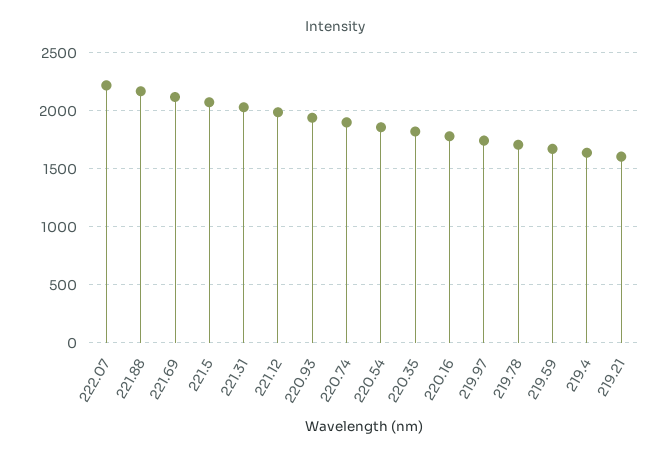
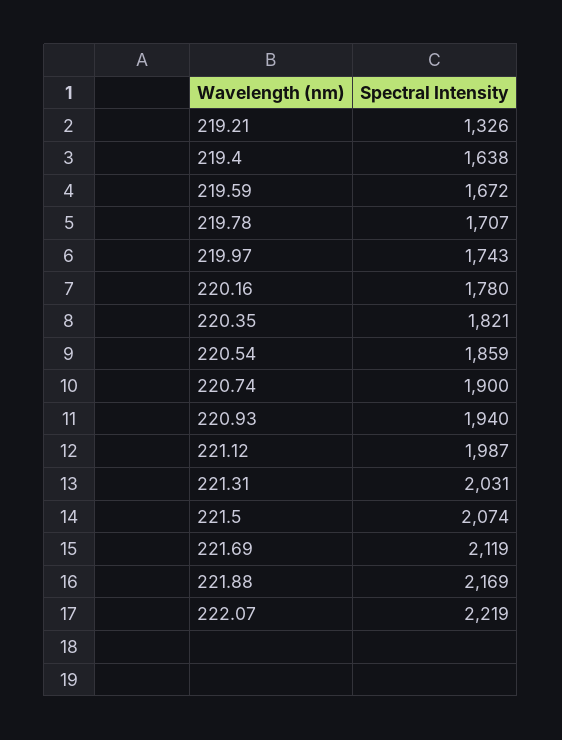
219.21: 1600 -> 1326

